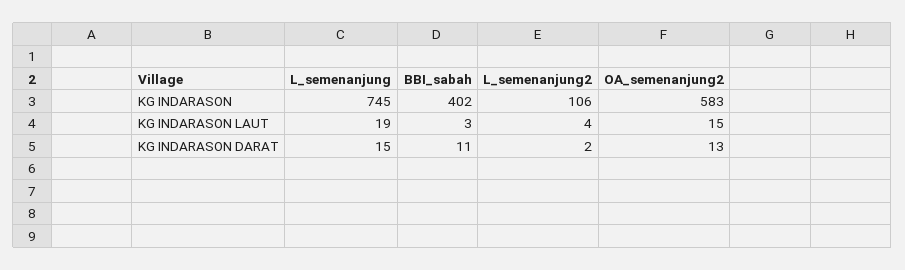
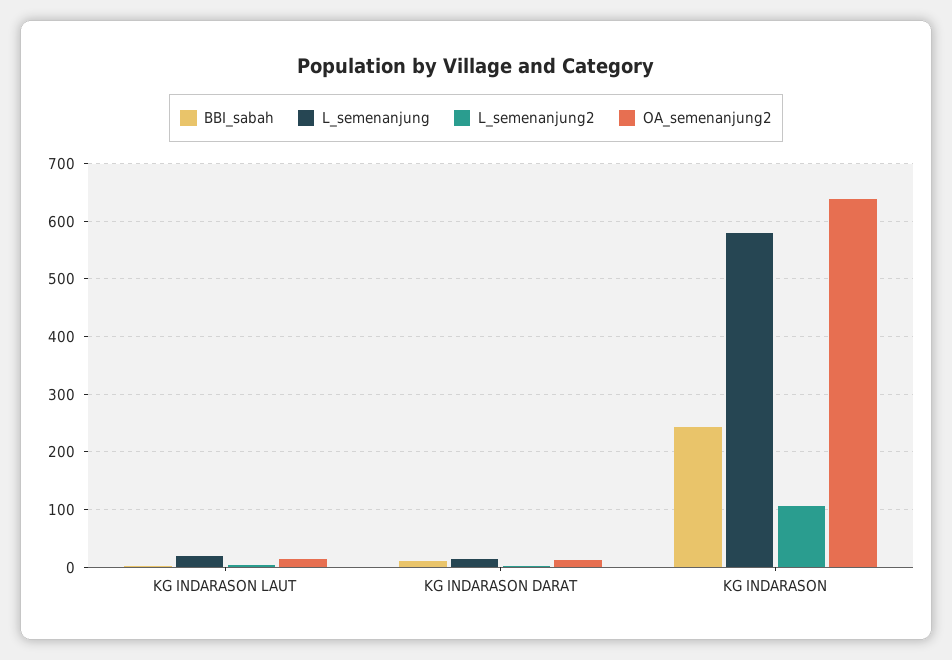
L_semenanjung, KG INDARASON: 745 -> 580
BBI_sabah, KG INDARASON: 402 -> 240
OA_semenanjung2, KG INDARASON: 583 -> 640

